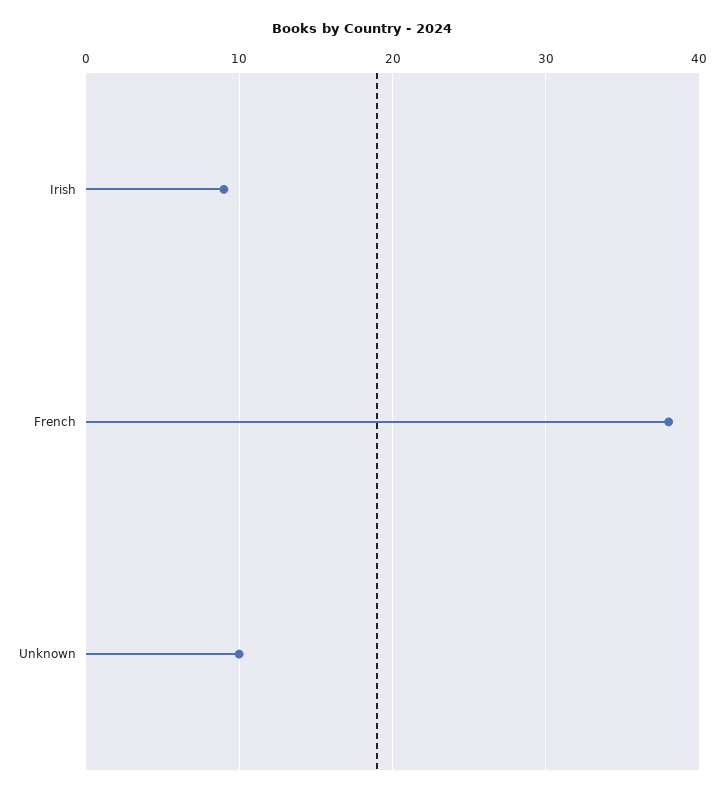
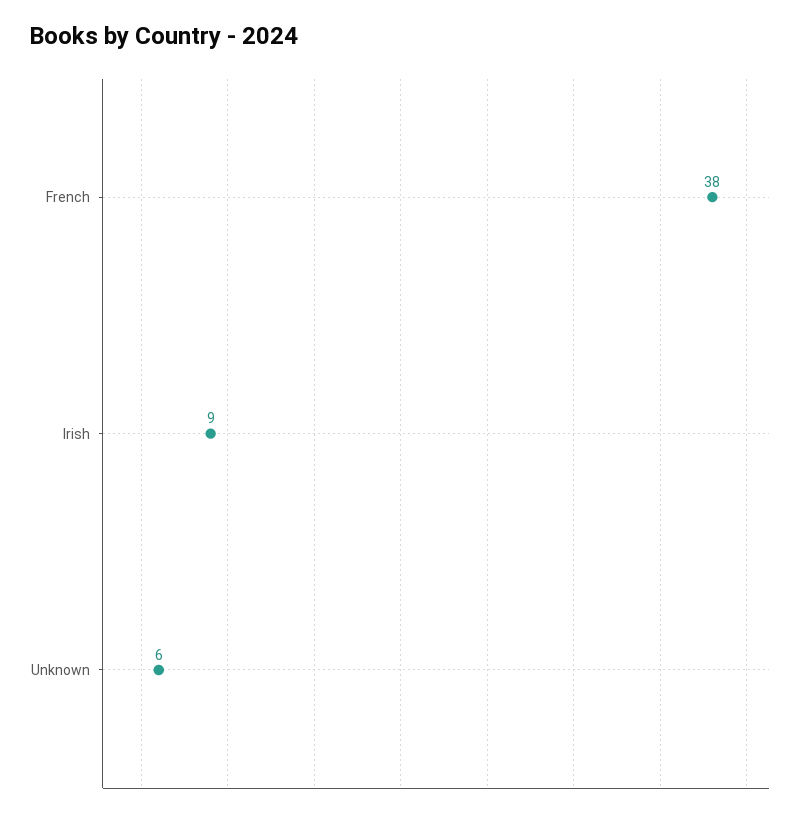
Unknown: 10 -> 6

